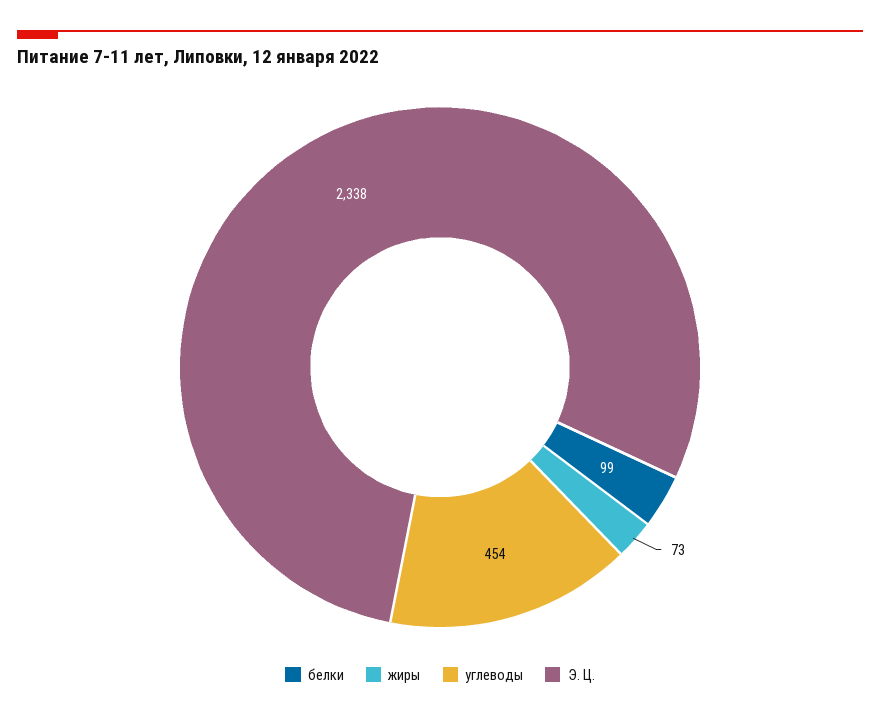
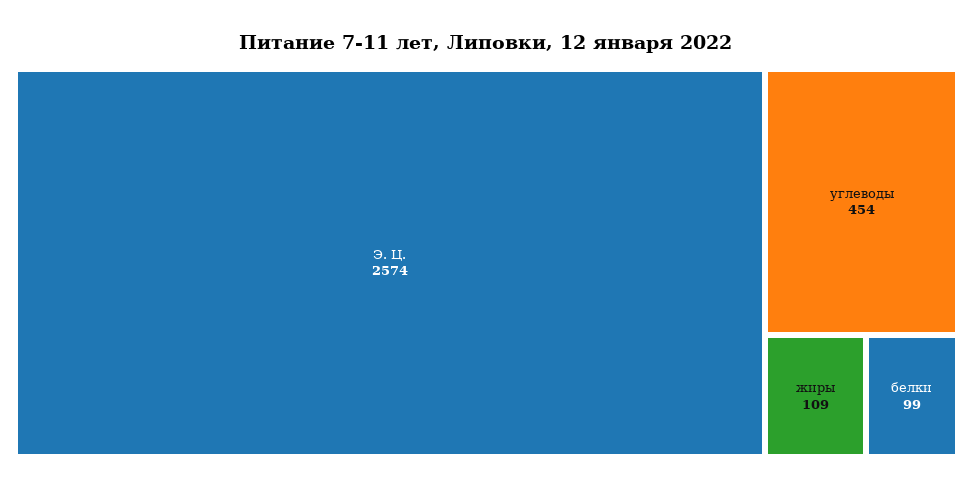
жиры: 73 -> 109
Э. Ц.: 2338 -> 2574

